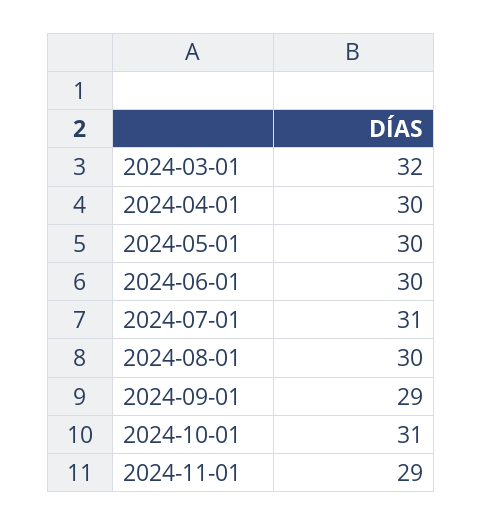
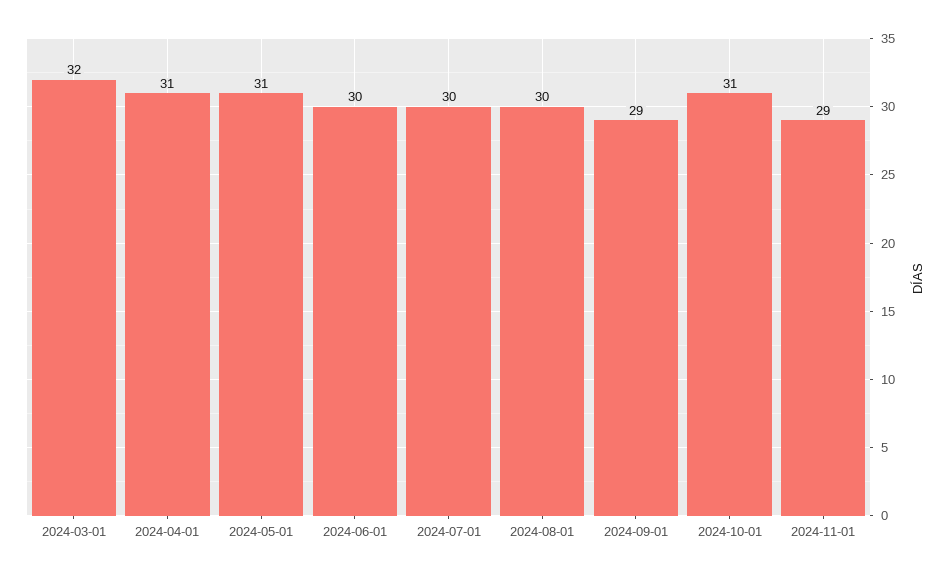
2024-04-01: 30 -> 31
2024-05-01: 30 -> 31
2024-07-01: 31 -> 30

